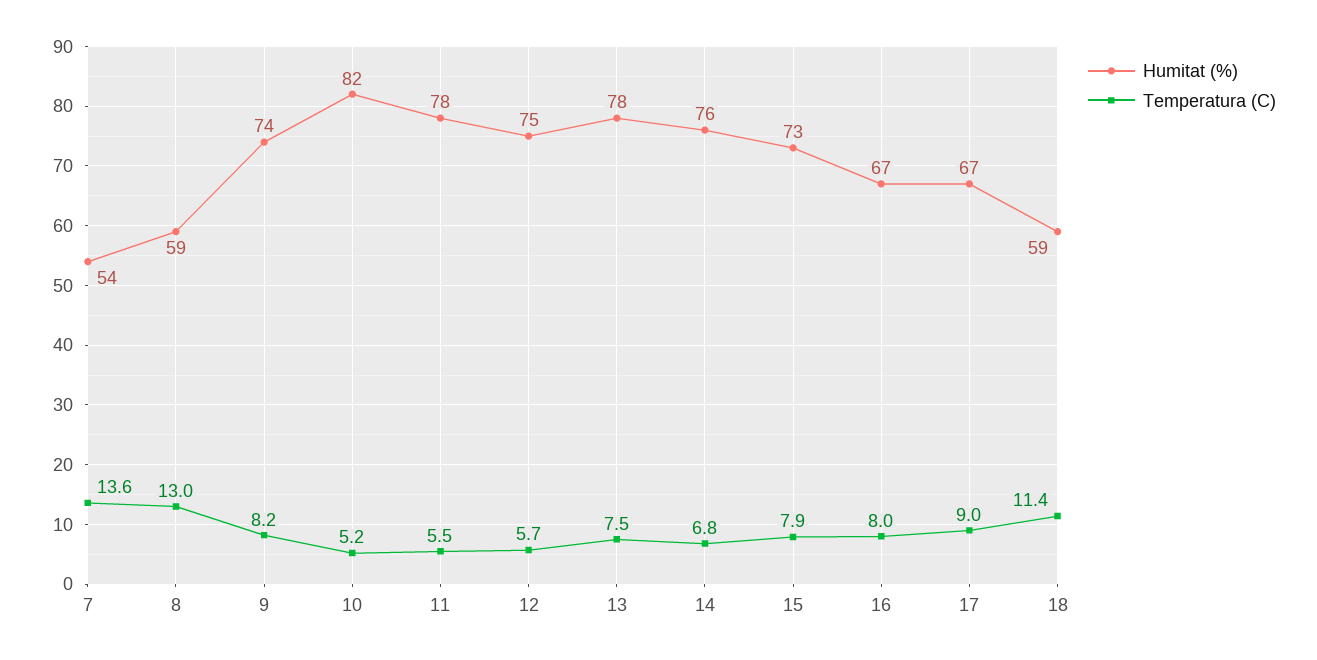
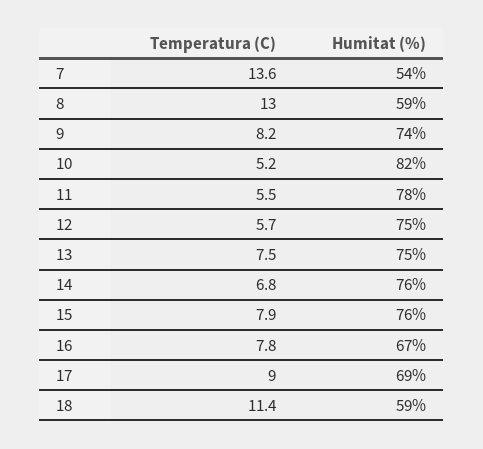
Humitat (%), 13: 78 -> 75
Humitat (%), 15: 73 -> 76
Temperatura (C), 16: 8 -> 7.8
Humitat (%), 17: 67 -> 69

